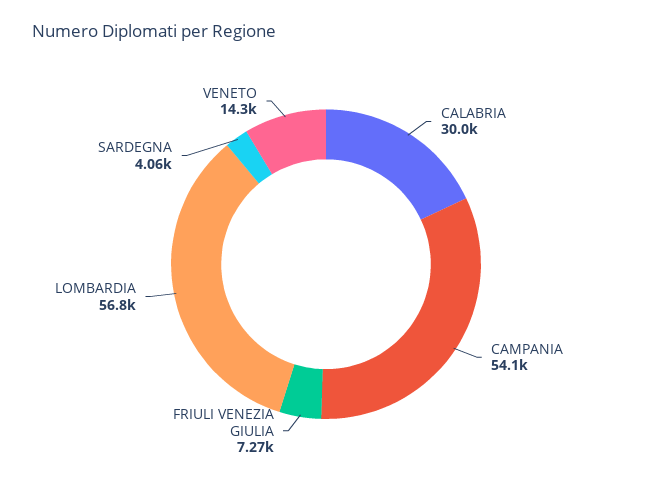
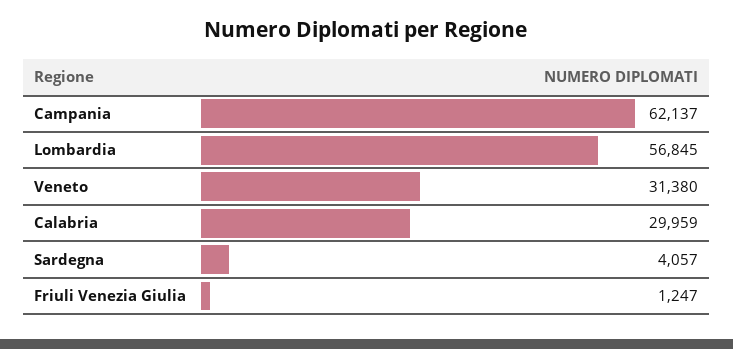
CAMPANIA: 54100 -> 62137
FRIULI VENEZIA GIULIA: 7270 -> 1247
VENETO: 14300 -> 31380

